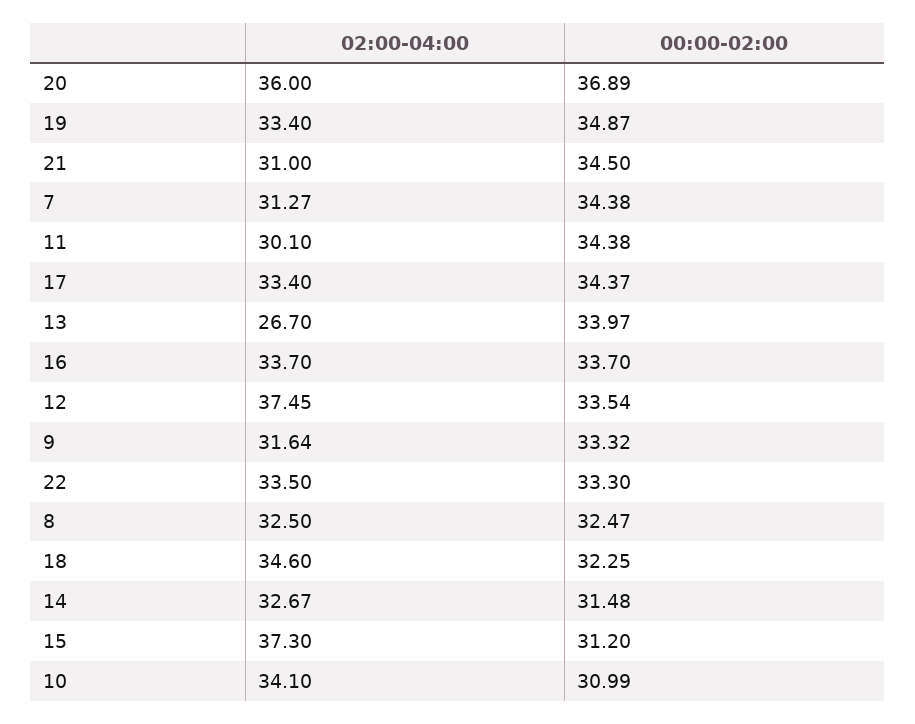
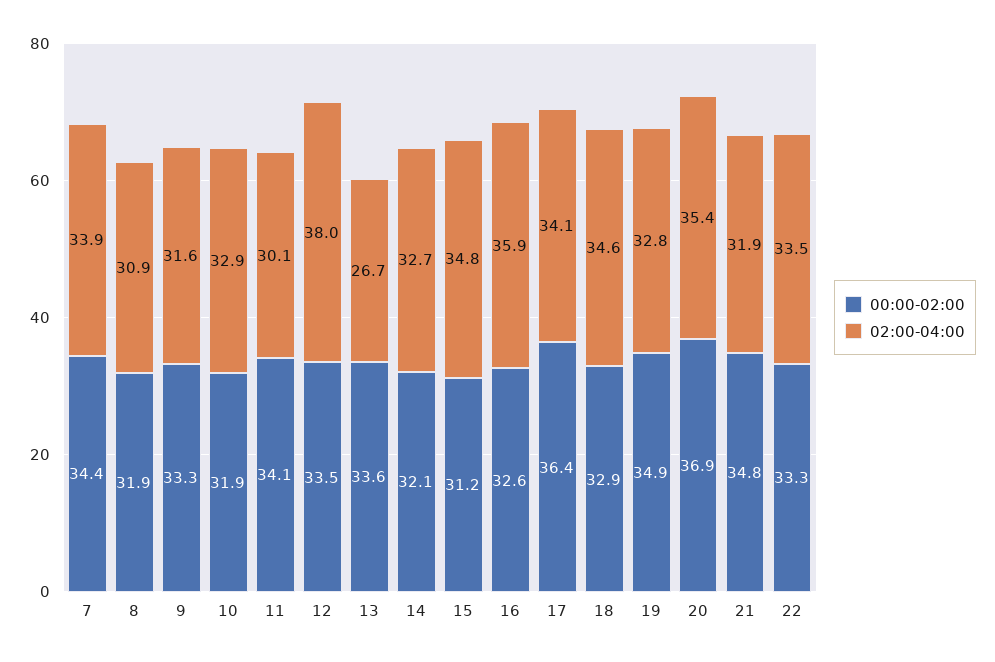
02:00-04:00, 20: 36 -> 35.4
02:00-04:00, 19: 33.4 -> 32.8
02:00-04:00, 21: 31 -> 31.9
00:00-02:00, 21: 34.5 -> 34.8
02:00-04:00, 7: 31.27 -> 33.9
00:00-02:00, 11: 34.38 -> 34.1
02:00-04:00, 17: 33.4 -> 34.1
00:00-02:00, 17: 34.37 -> 36.4
00:00-02:00, 13: 33.97 -> 33.6
02:00-04:00, 16: 33.7 -> 35.9
00:00-02:00, 16: 33.7 -> 32.6
02:00-04:00, 12: 37.45 -> 38
02:00-04:00, 8: 32.5 -> 30.9
00:00-02:00, 8: 32.47 -> 31.9
00:00-02:00, 18: 32.25 -> 32.9
00:00-02:00, 14: 31.48 -> 32.1
02:00-04:00, 15: 37.3 -> 34.8
02:00-04:00, 10: 34.1 -> 32.9
00:00-02:00, 10: 30.99 -> 31.9

